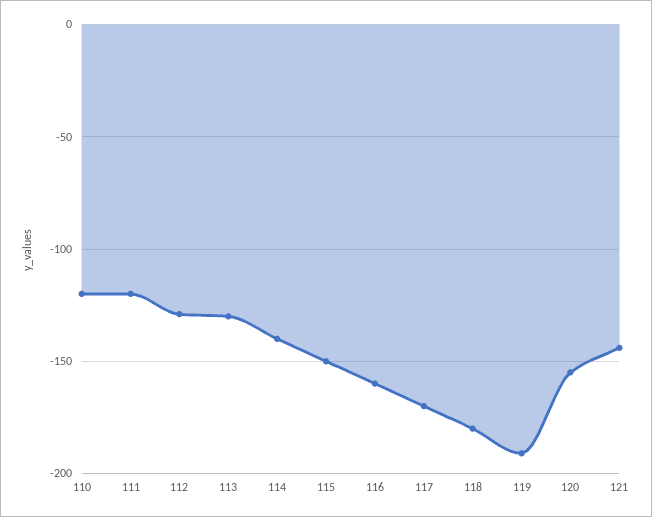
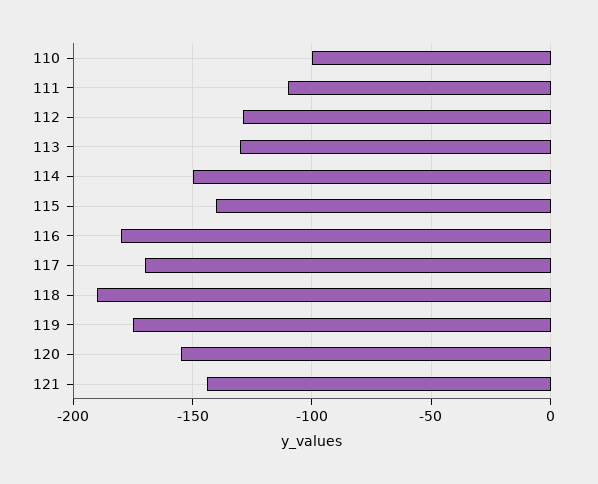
110: -120 -> -100
111: -120 -> -110
114: -140 -> -150
115: -150 -> -140
116: -160 -> -180
118: -180 -> -190
119: -190 -> -175

